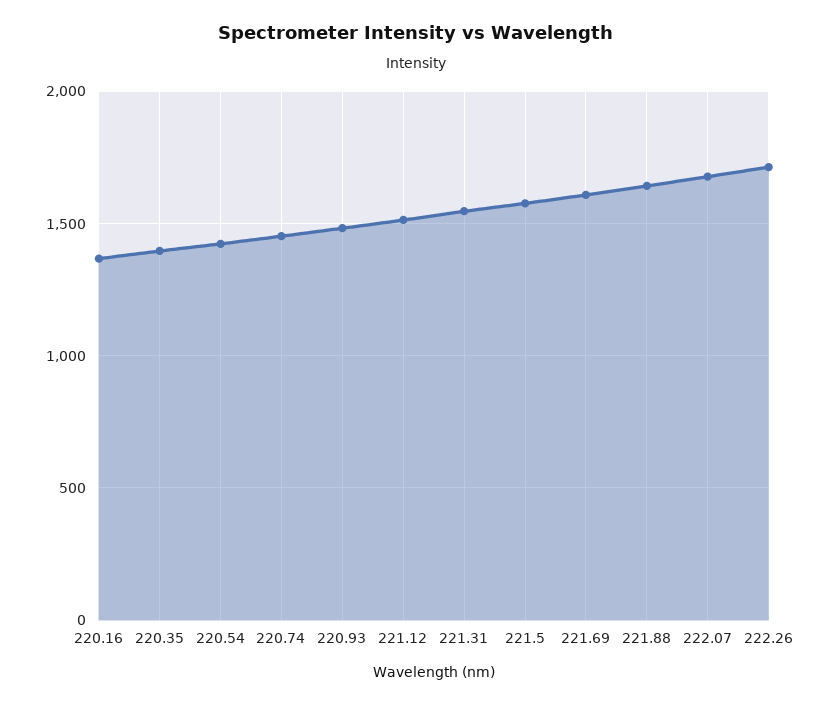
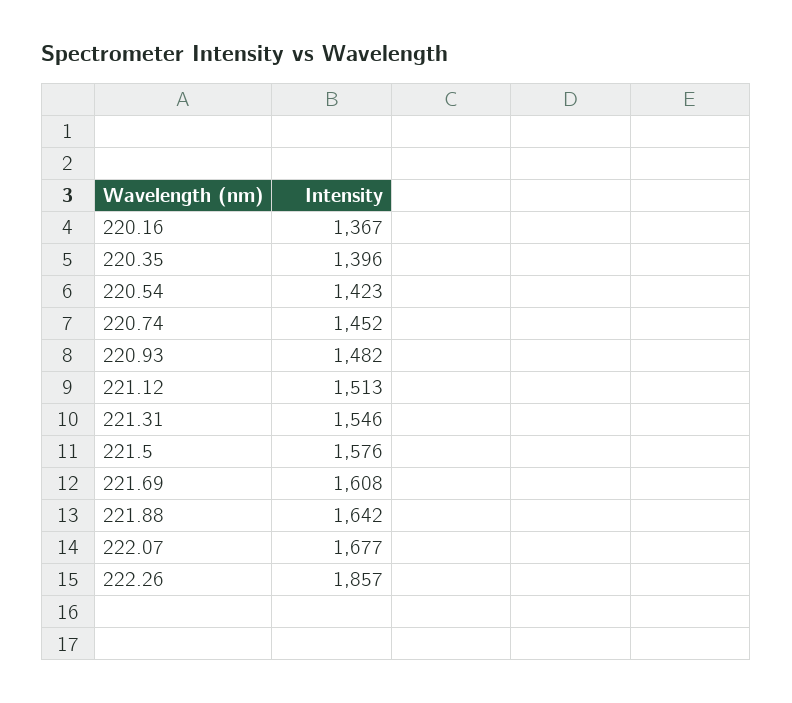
222.26: 1700 -> 1857

